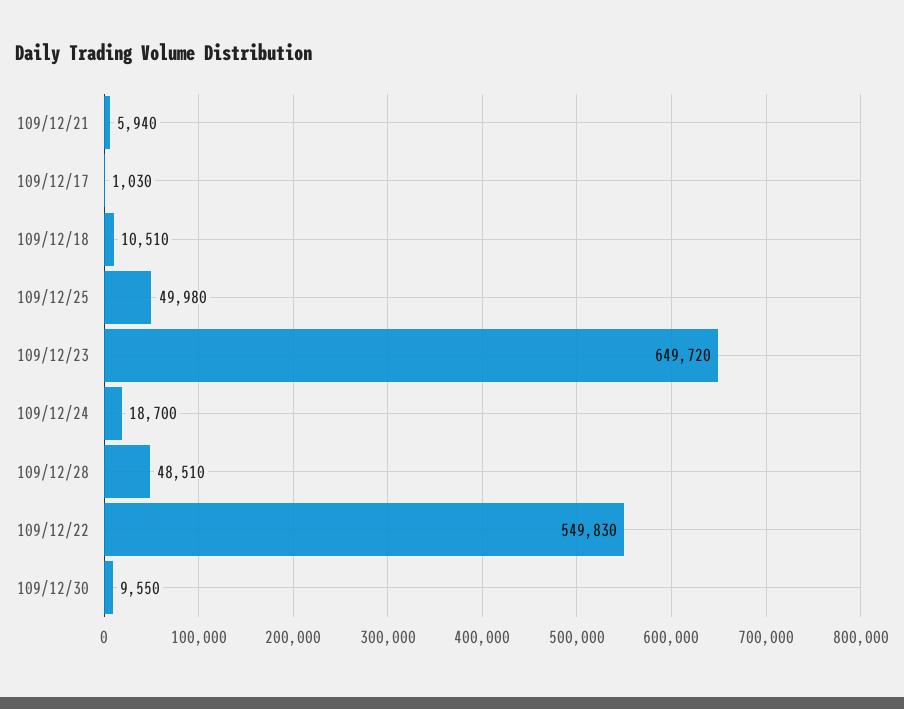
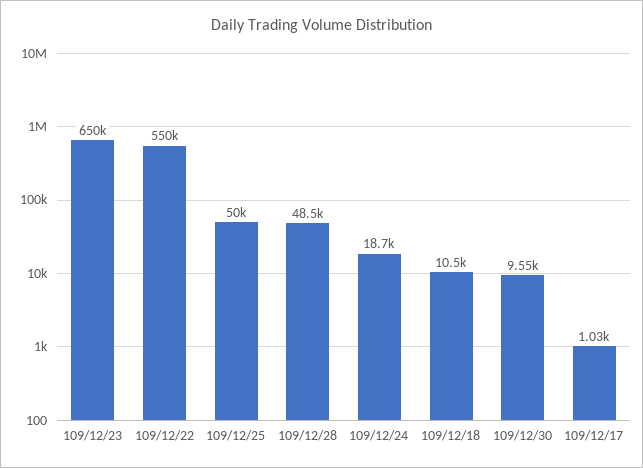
109/12/21: 5940 -> none

